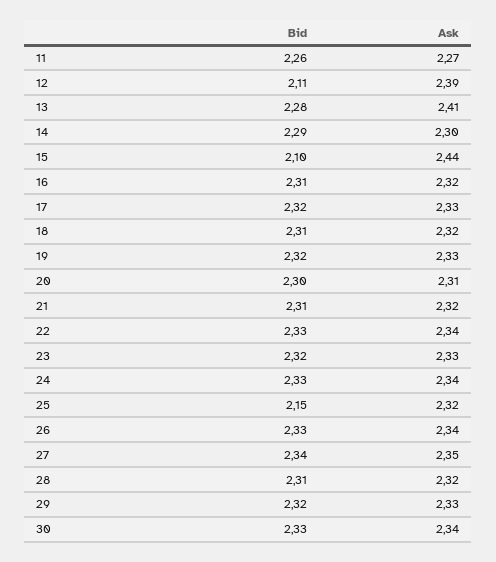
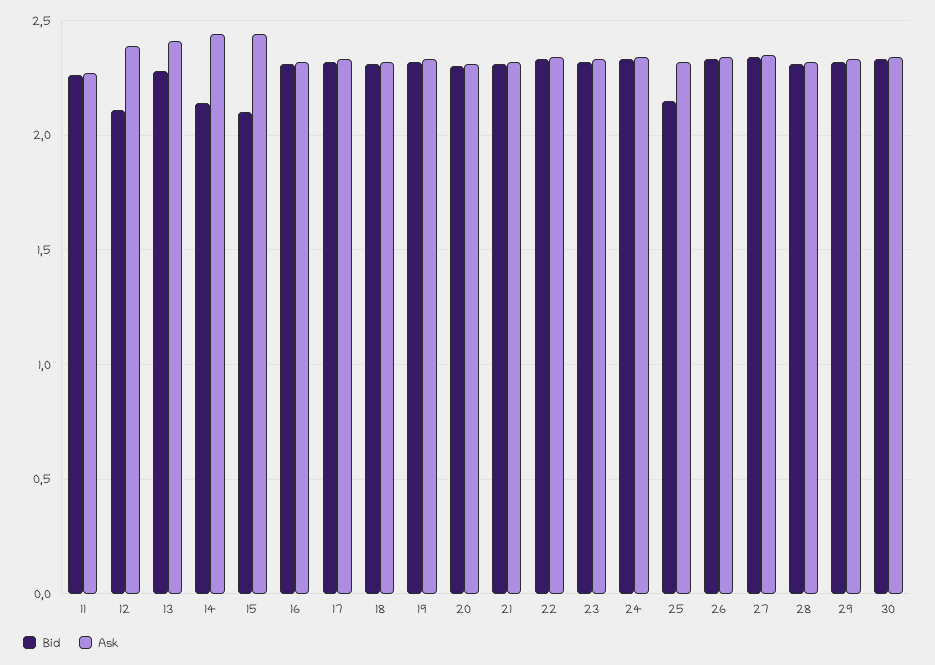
Bid, 14: 2.29 -> 2.15
Ask, 14: 2.3 -> 2.45

